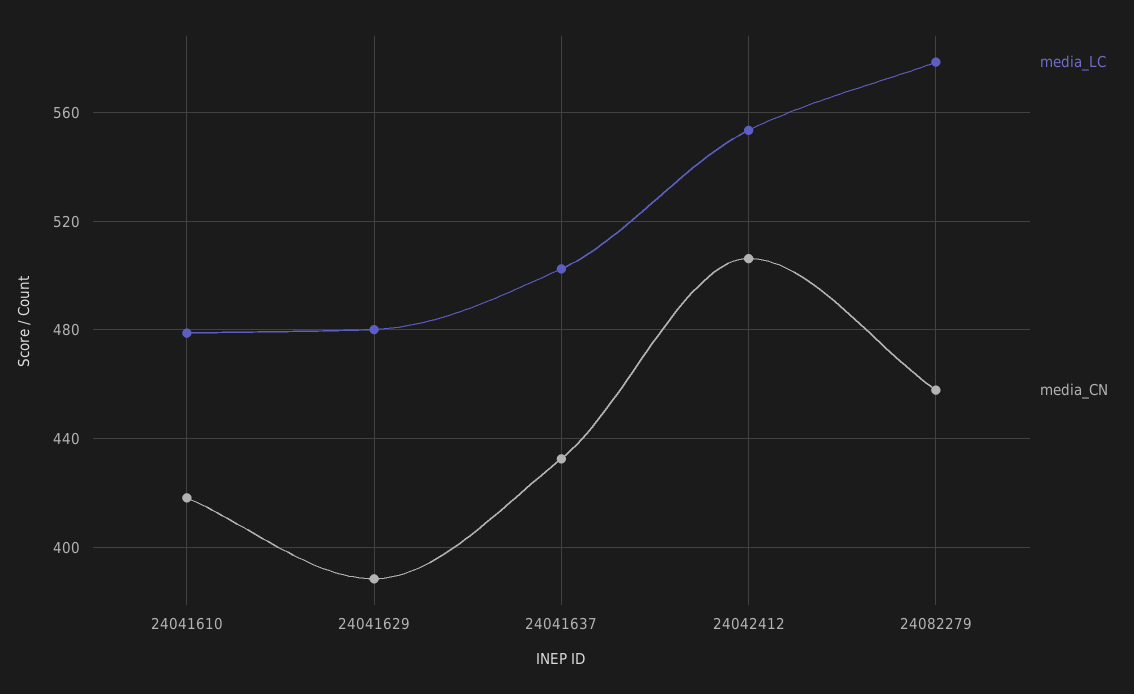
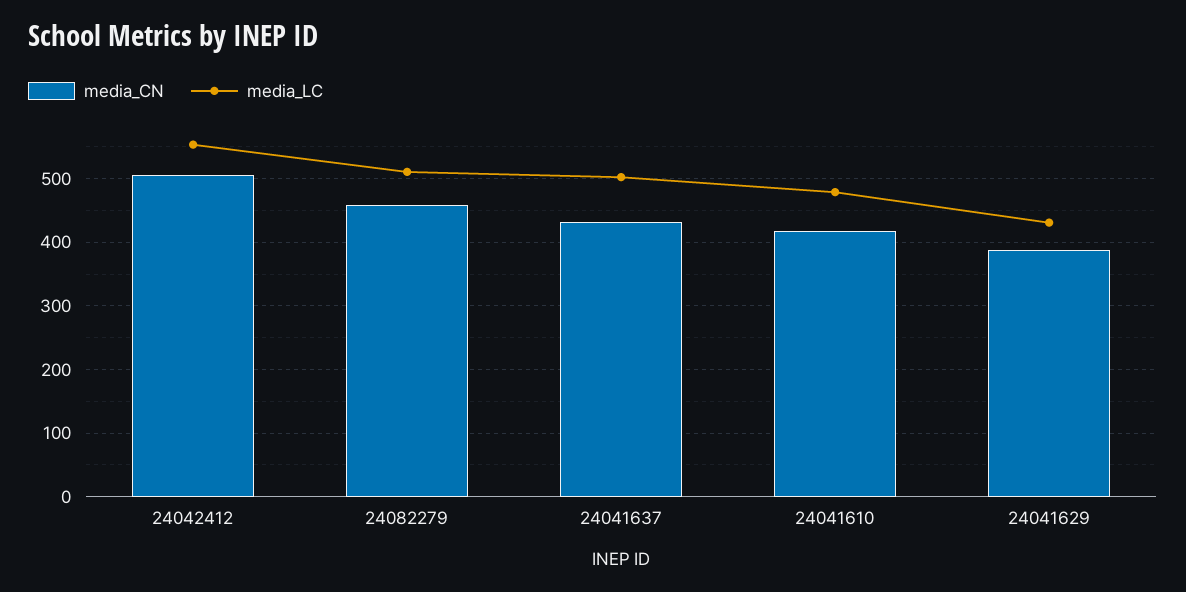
media_LC, 24041629: 480 -> 430
media_LC, 24082279: 580 -> 510

